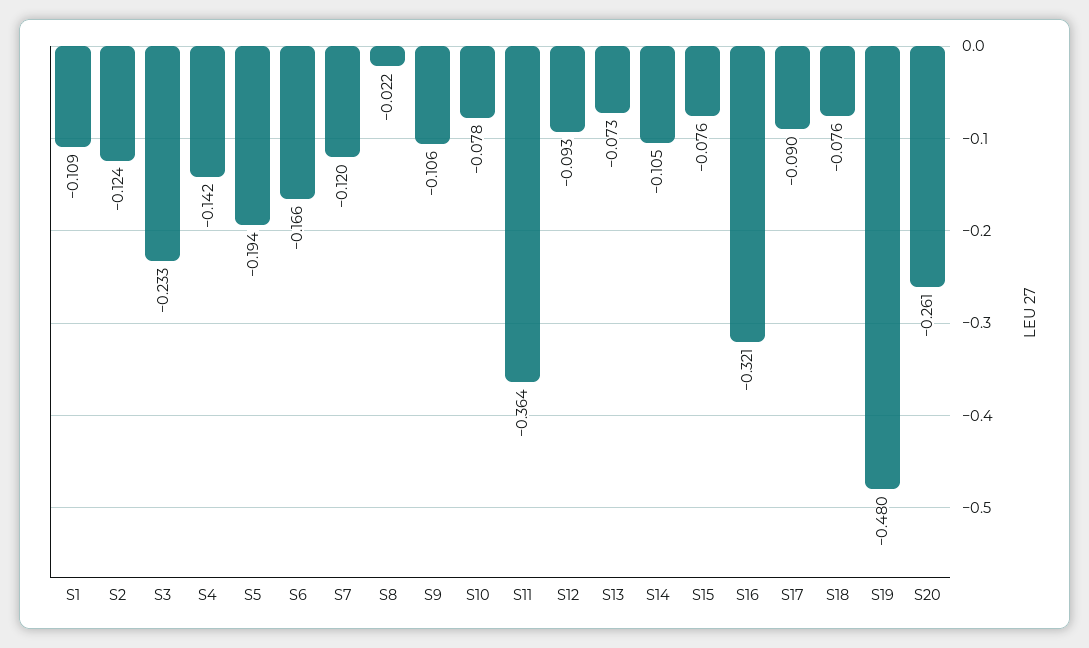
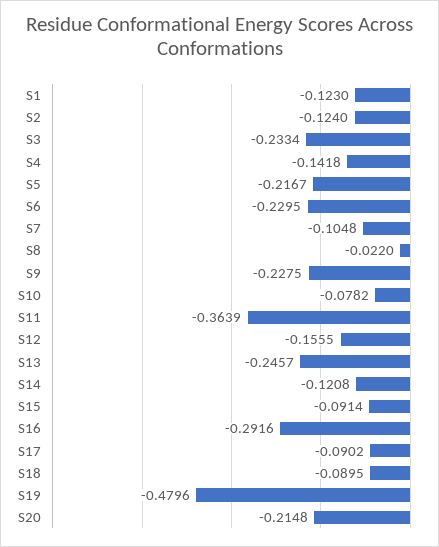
S1: -0.109 -> -0.123
S5: -0.194 -> -0.2167
S6: -0.166 -> -0.2295
S7: -0.12 -> -0.1048
S9: -0.106 -> -0.2275
S12: -0.093 -> -0.1555
S13: -0.073 -> -0.2457
S14: -0.105 -> -0.1208
S15: -0.076 -> -0.0914
S16: -0.321 -> -0.2916
S18: -0.076 -> -0.0895
S20: -0.261 -> -0.2148

